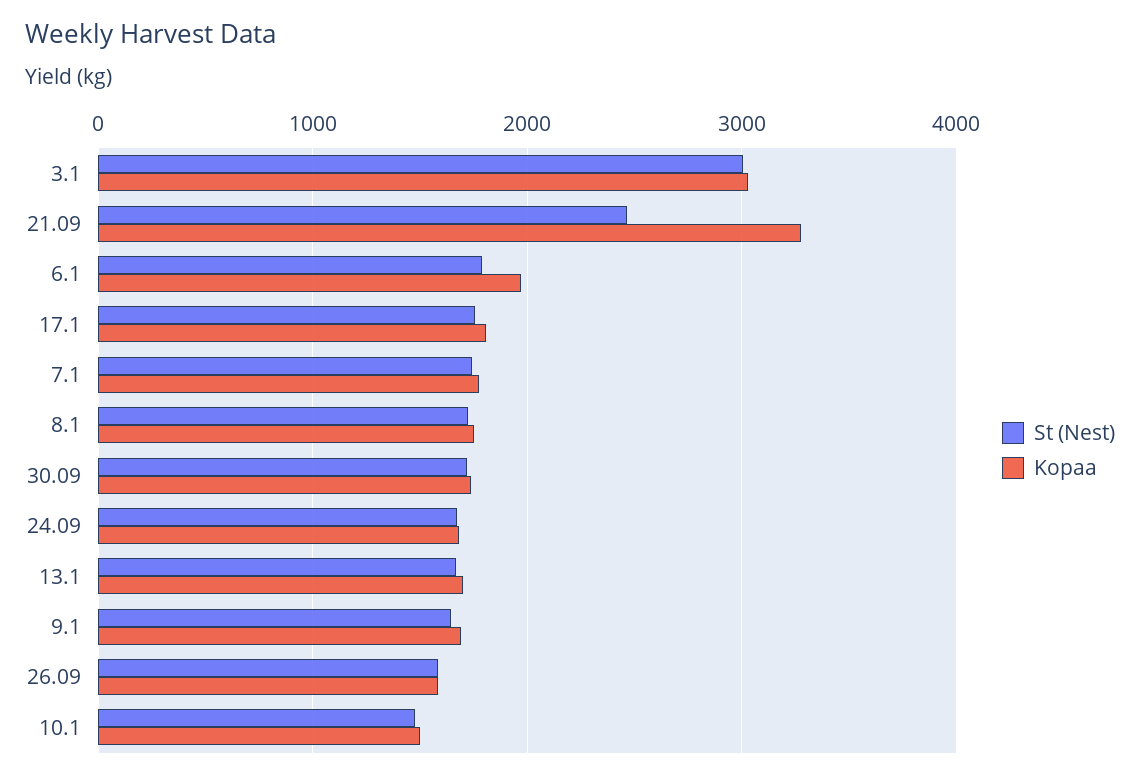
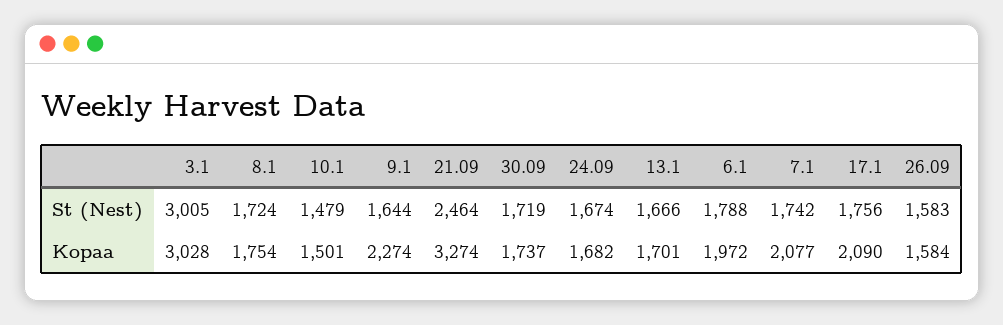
Kopaa, 17.1: 1800 -> 2090
Kopaa, 7.1: 1800 -> 2077
Kopaa, 9.1: 1700 -> 2274

